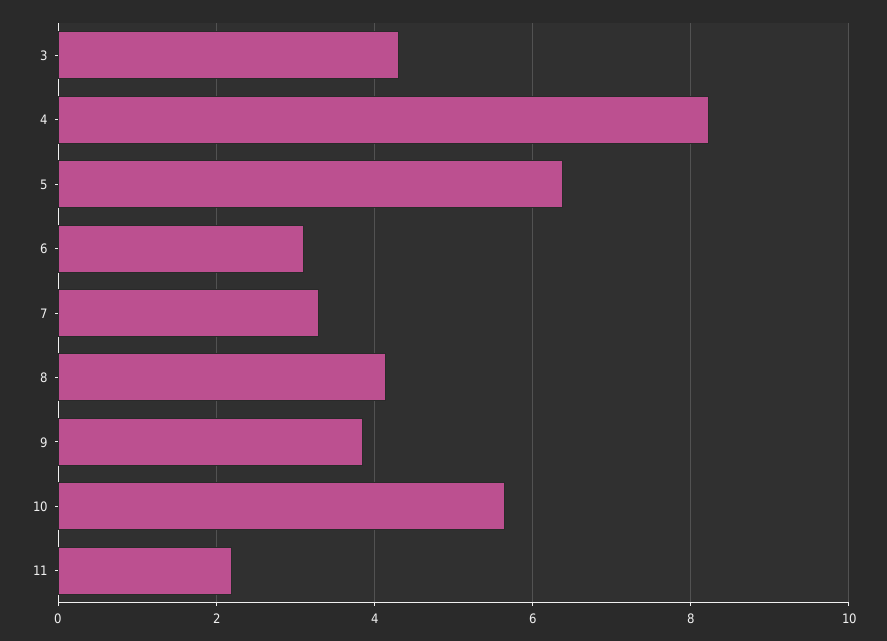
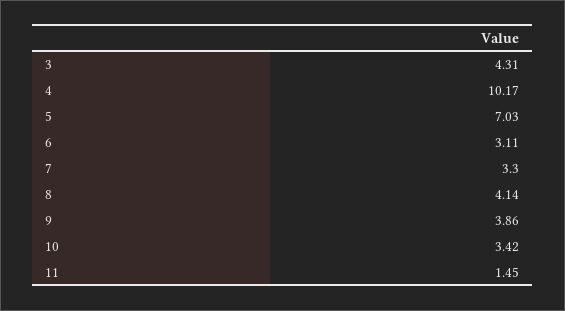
4: 8.2 -> 10.17
5: 6.4 -> 7.03
10: 5.6 -> 3.42
11: 2.2 -> 1.45

